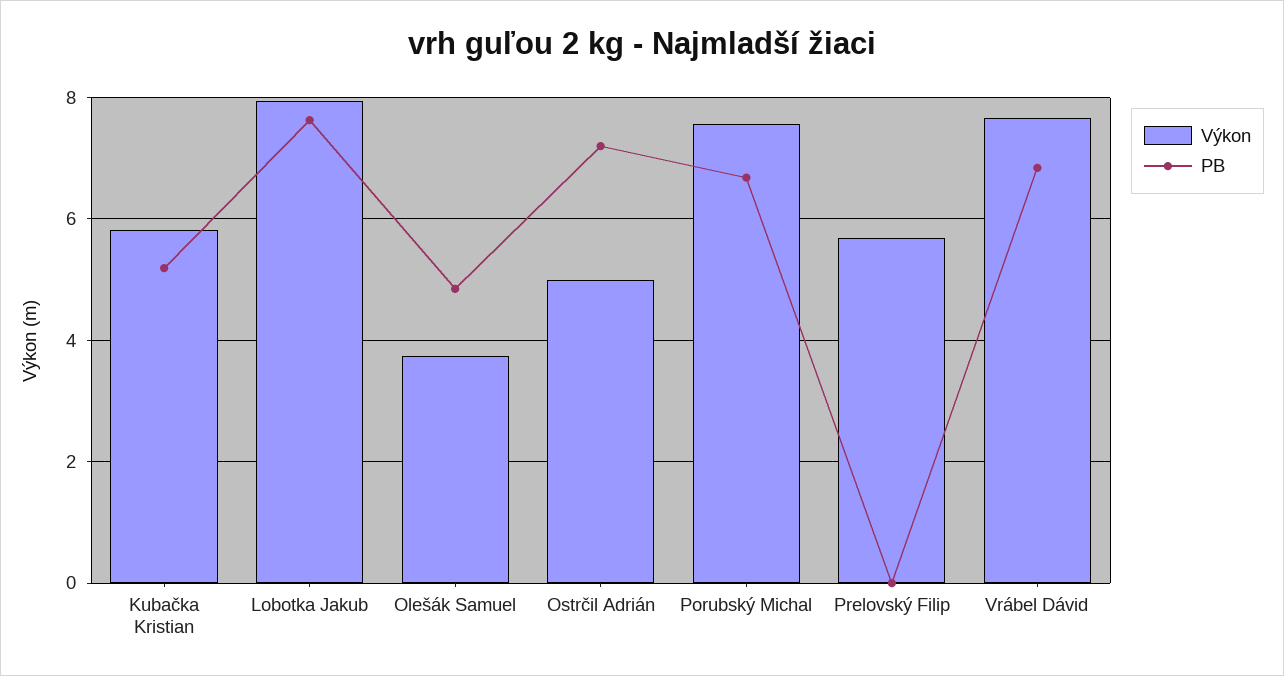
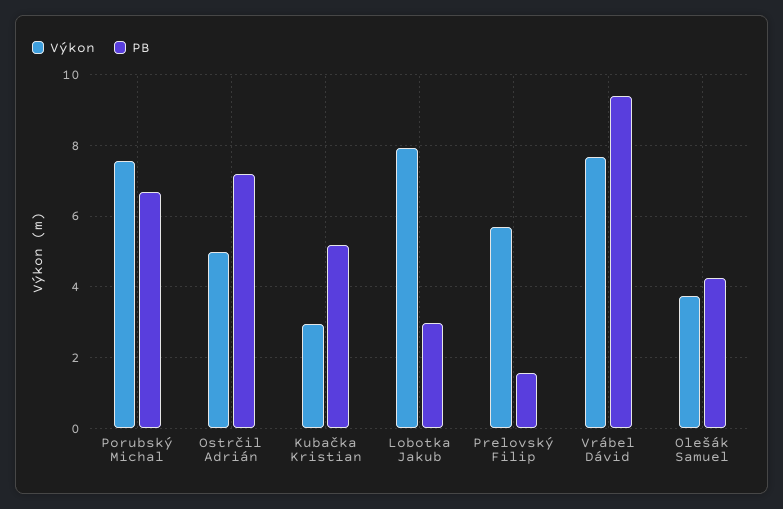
Výkon, Kubačka Kristian: 5.8 -> 3
PB, Lobotka Jakub: 7.6 -> 3
PB, Olešák Samuel: 4.8 -> 4.2
PB, Prelovský Filip: 0 -> 1.6
PB, Vrábel Dávid: 6.8 -> 9.4

